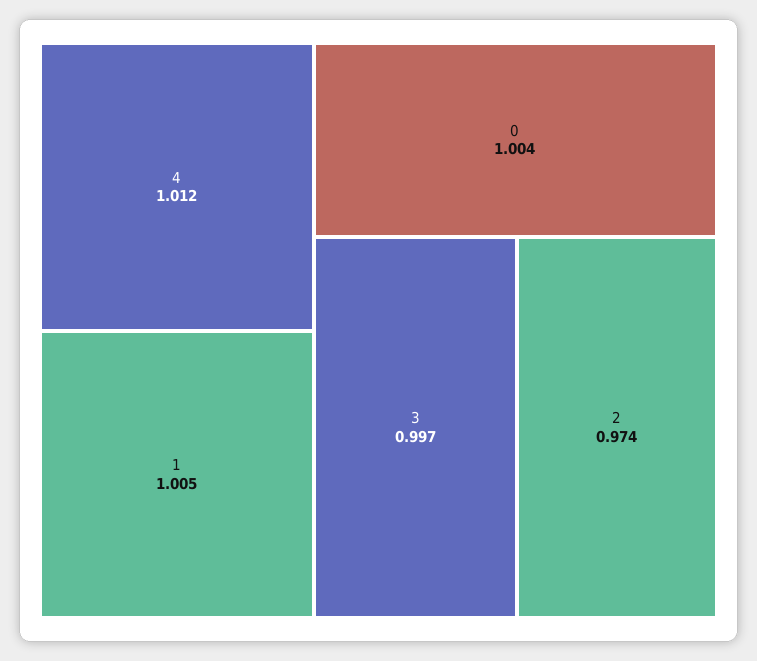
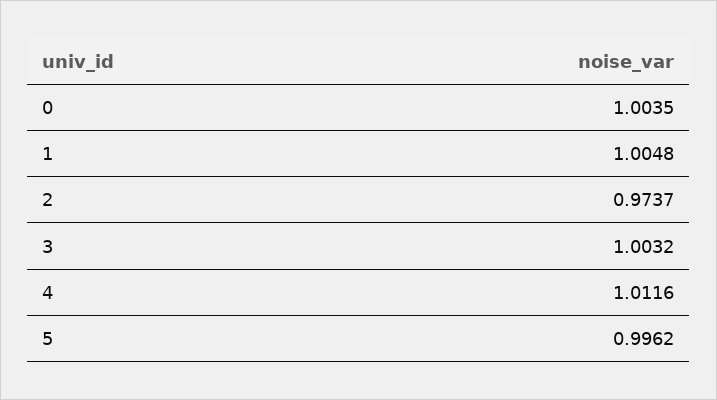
3: 0.997 -> 1.0032
5: none -> 0.9962

